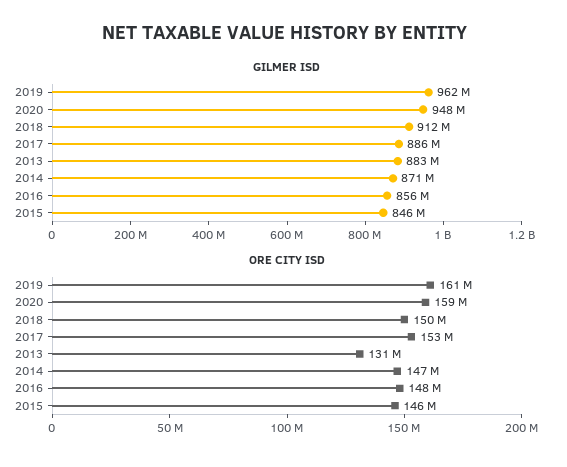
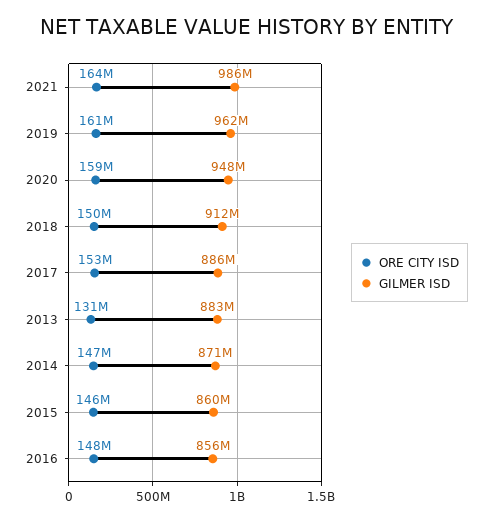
GILMER ISD, 2015: 846000000 -> 860000000
ORE CITY ISD, 2021: none -> 164000000
GILMER ISD, 2021: none -> 986000000

